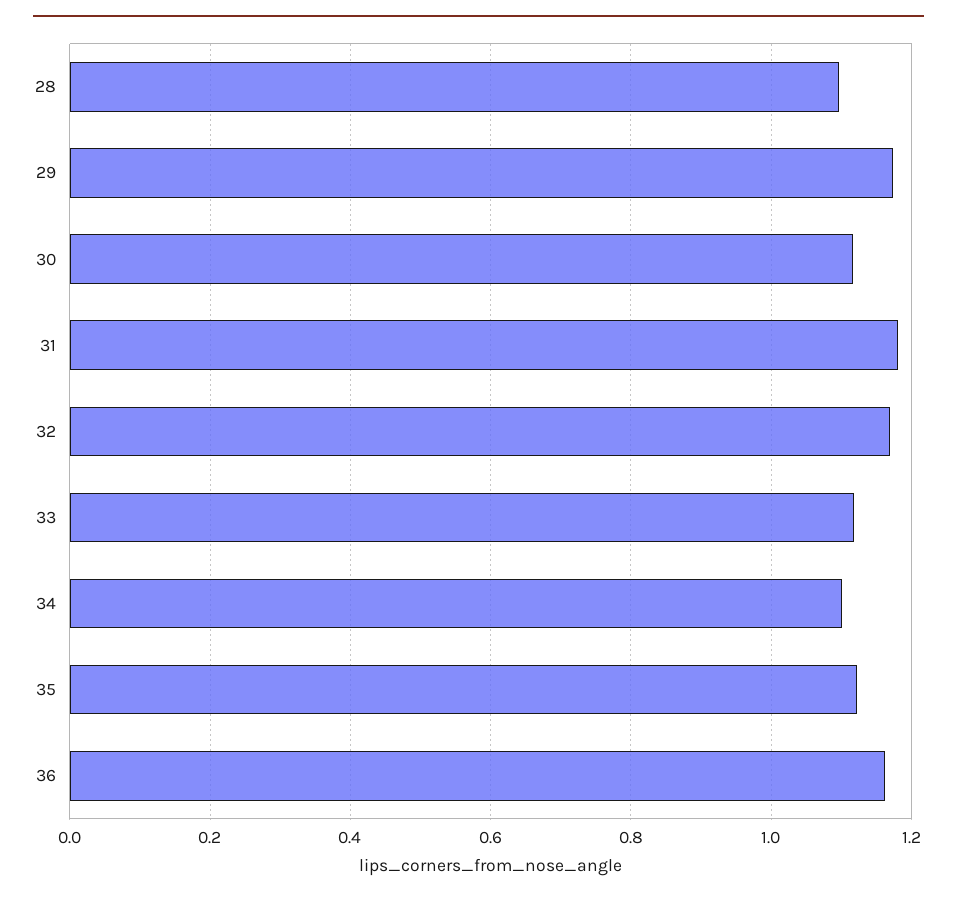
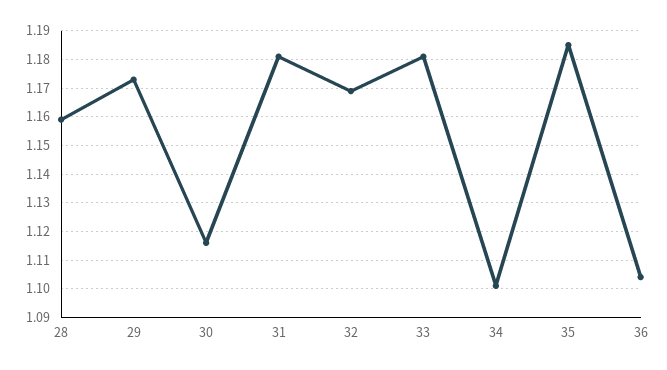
28: 1.1 -> 1.16
33: 1.12 -> 1.18
35: 1.12 -> 1.185
36: 1.16 -> 1.105

